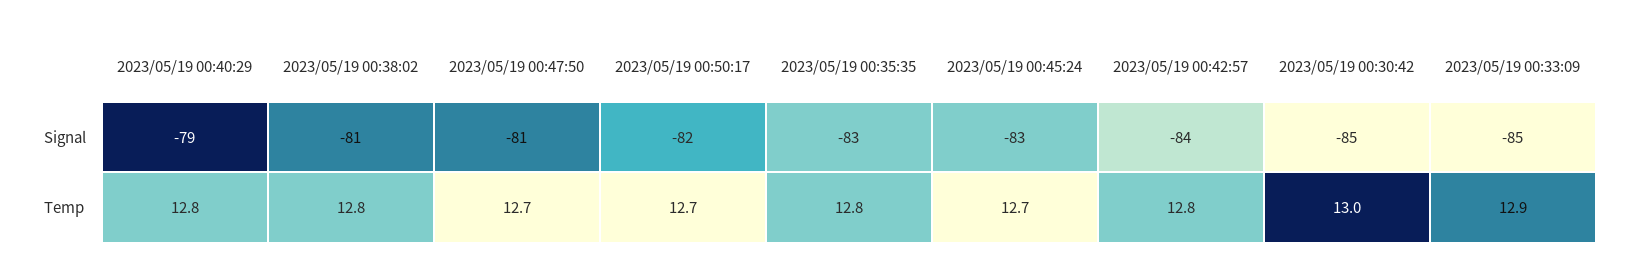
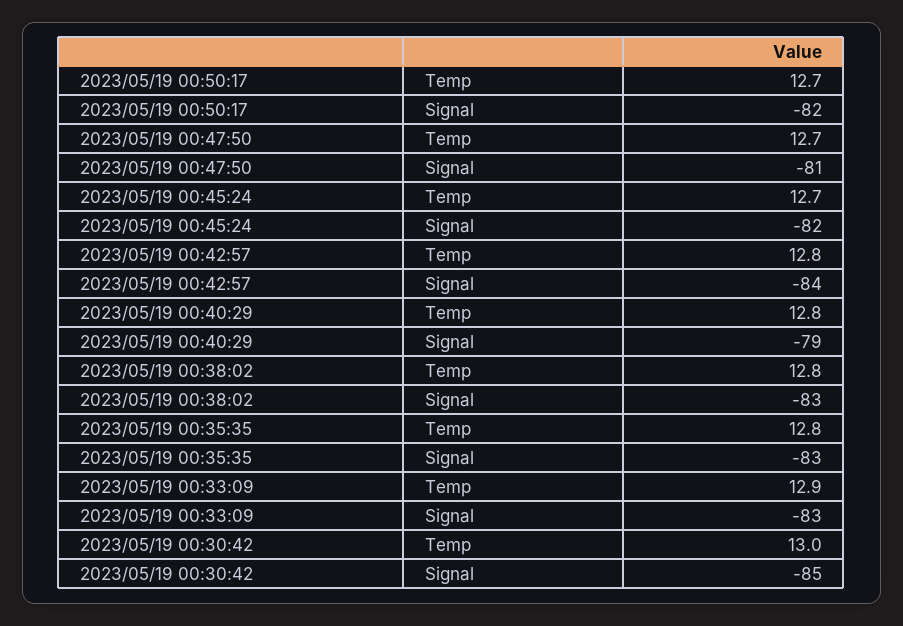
2023/05/19 00:38:02, Signal: -81 -> -83
2023/05/19 00:45:24, Signal: -83 -> -82
2023/05/19 00:33:09, Signal: -85 -> -83

